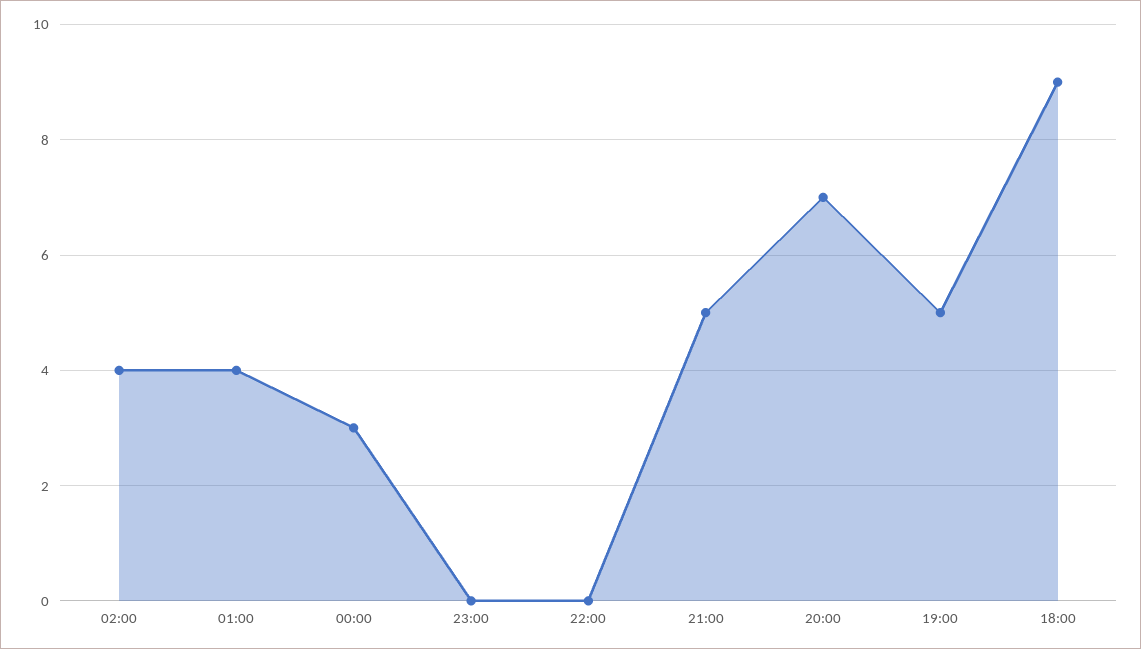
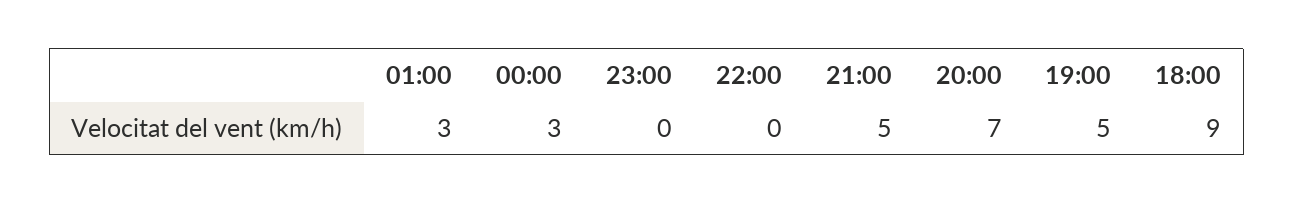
02:00: 4 -> none
01:00: 4 -> 3

